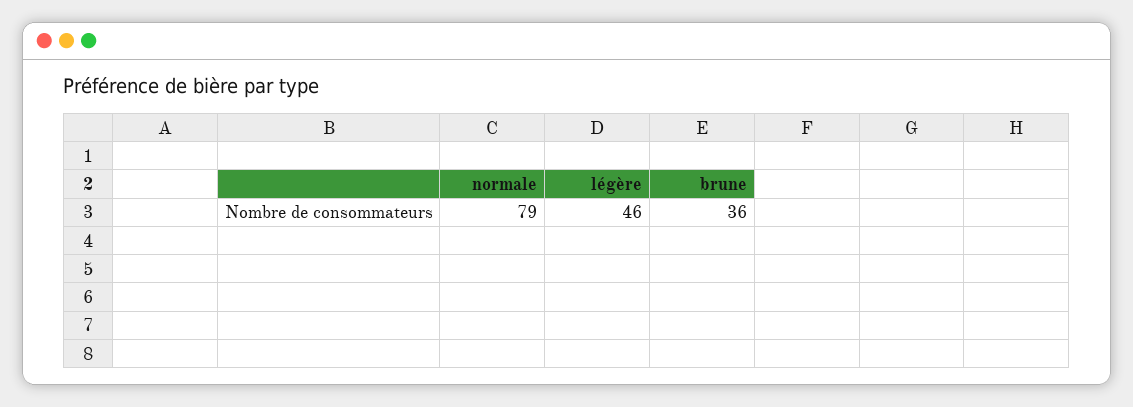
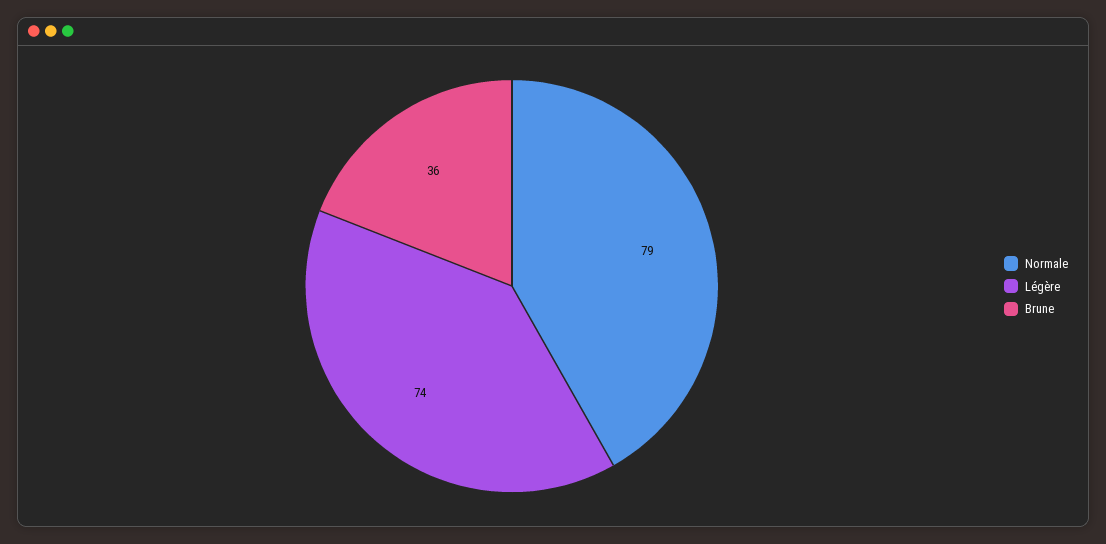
légère: 46 -> 74

